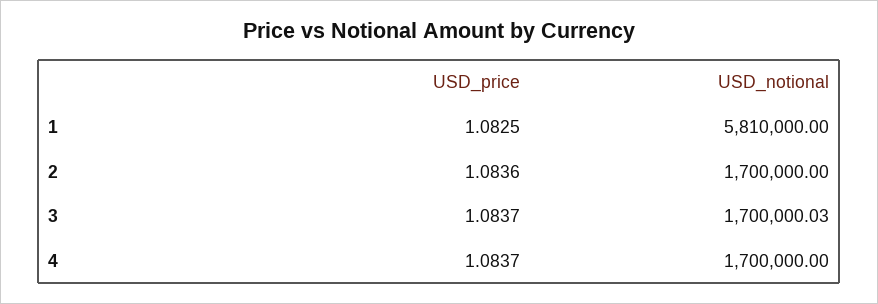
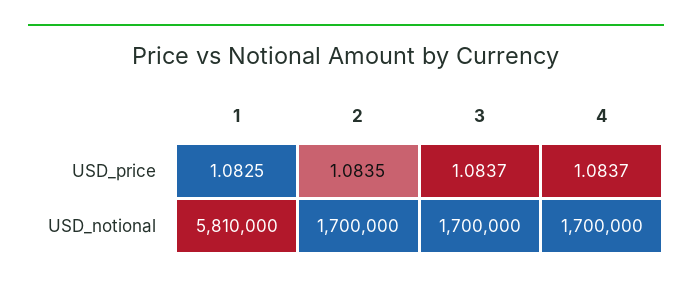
USD_price, 2: 1.0836 -> 1.0835
USD_notional, 3: 1700000.03 -> 1700000

